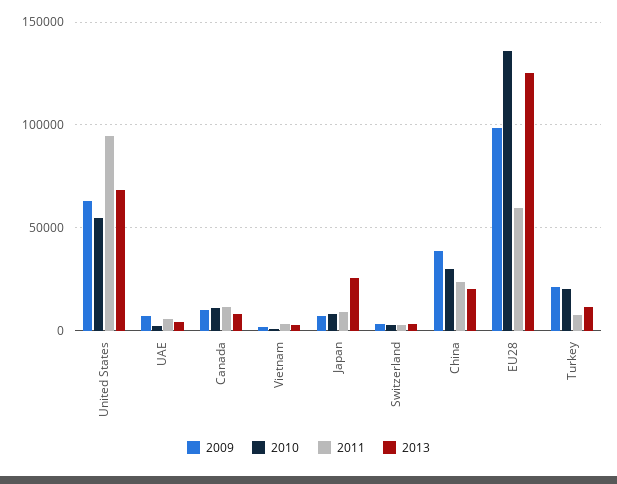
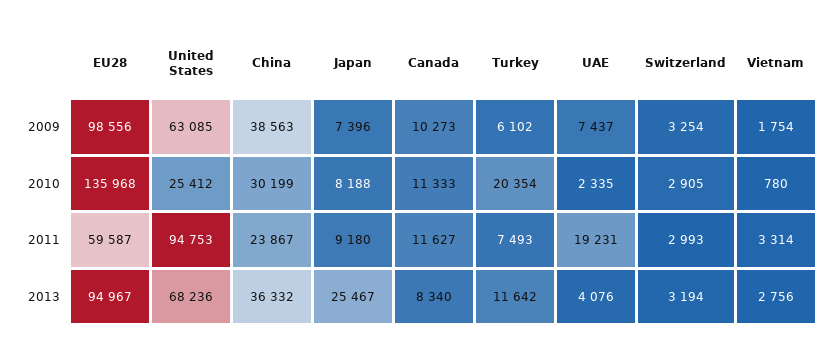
2010, United States: 55000 -> 25412
2011, UAE: 5000 -> 19231
2013, China: 20000 -> 36332
2013, EU28: 125000 -> 94967
2009, Turkey: 20000 -> 6102

